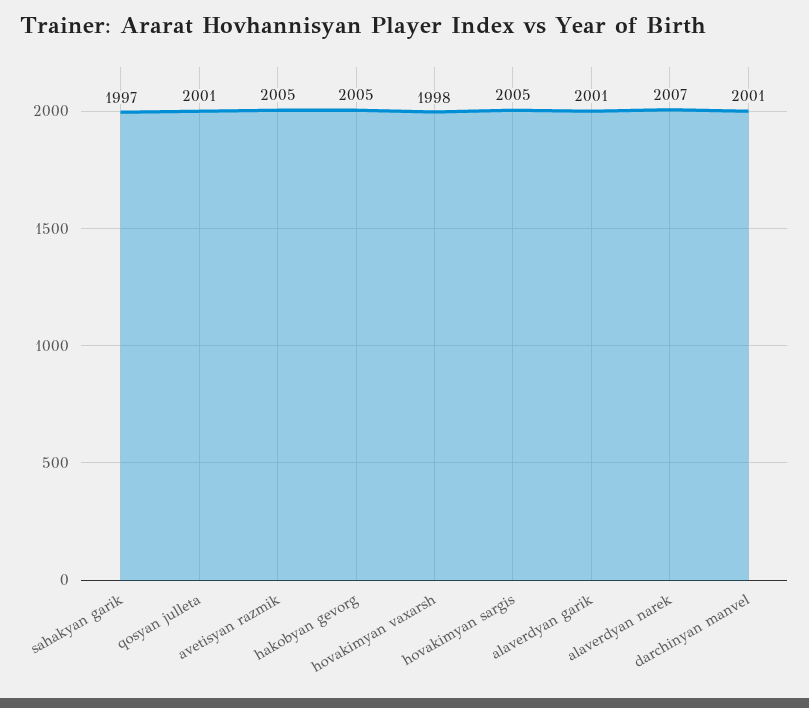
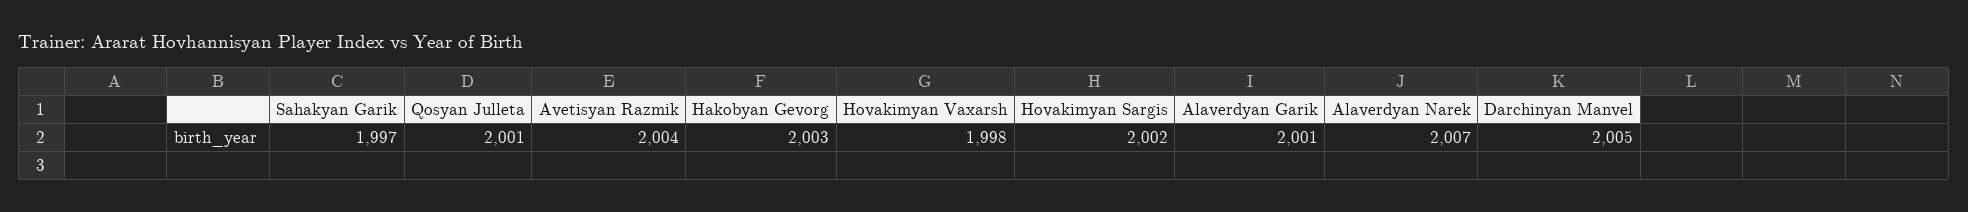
avetisyan razmik: 2005 -> 2004
hakobyan gevorg: 2005 -> 2003
hovakimyan sargis: 2005 -> 2002
darchinyan manvel: 2001 -> 2005

